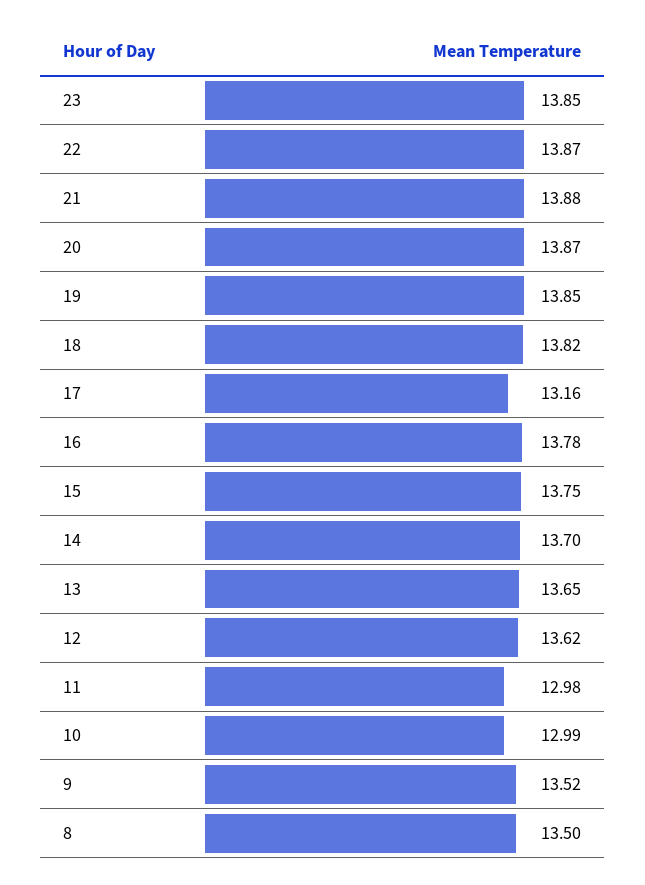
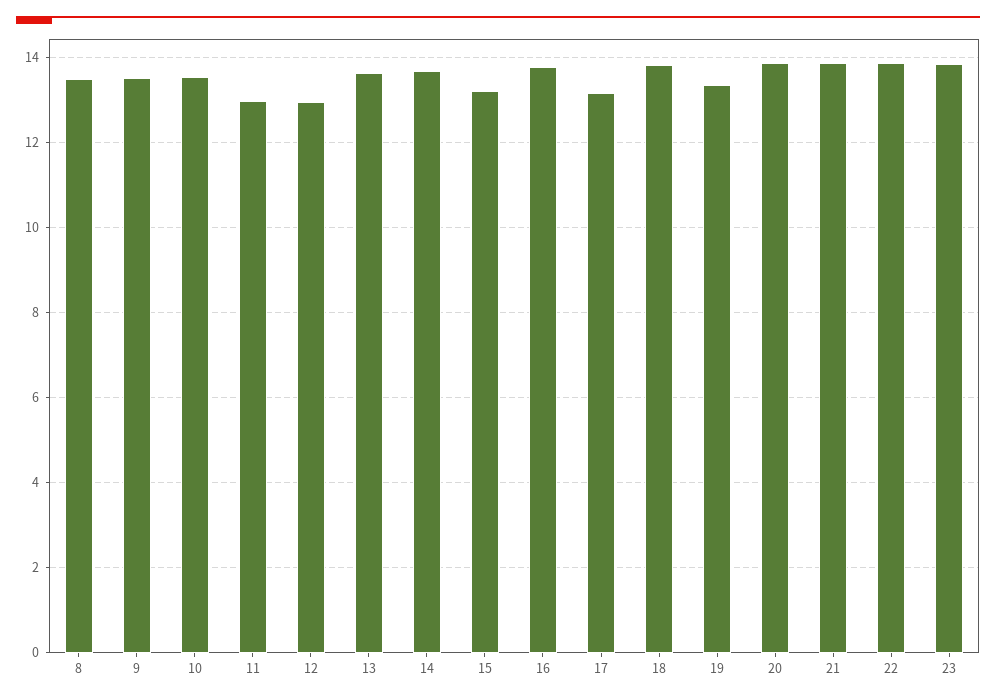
19: 13.85 -> 13.4
15: 13.75 -> 13.2
12: 13.62 -> 13
10: 12.99 -> 13.6

